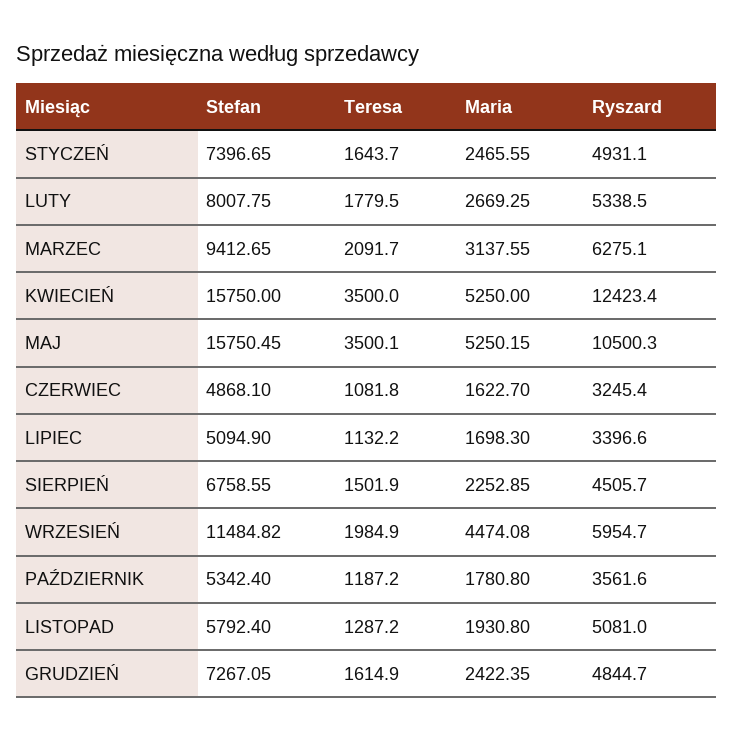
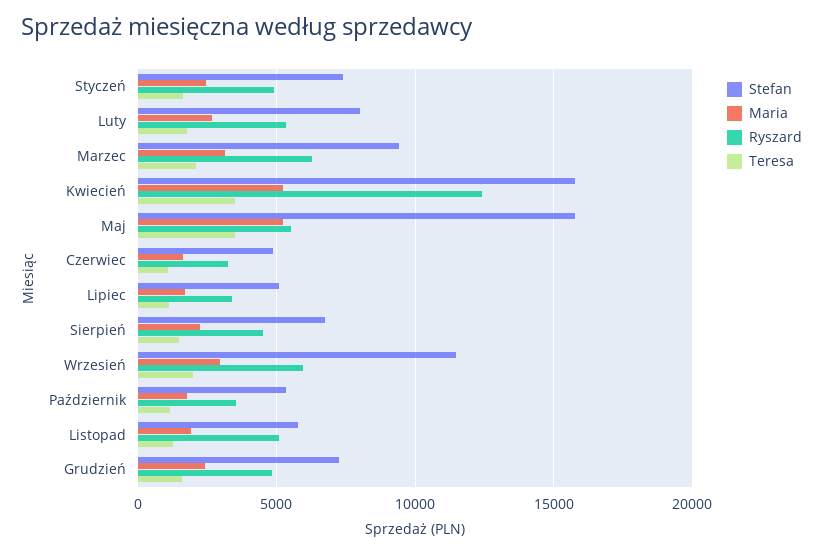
Ryszard, MAJ: 10500.3 -> 5500
Maria, WRZESIEŃ: 4474.08 -> 3000

